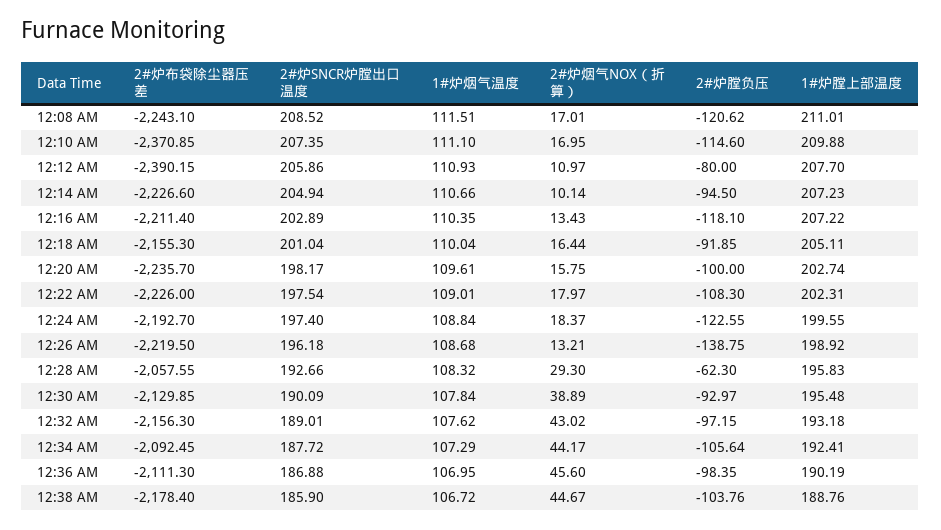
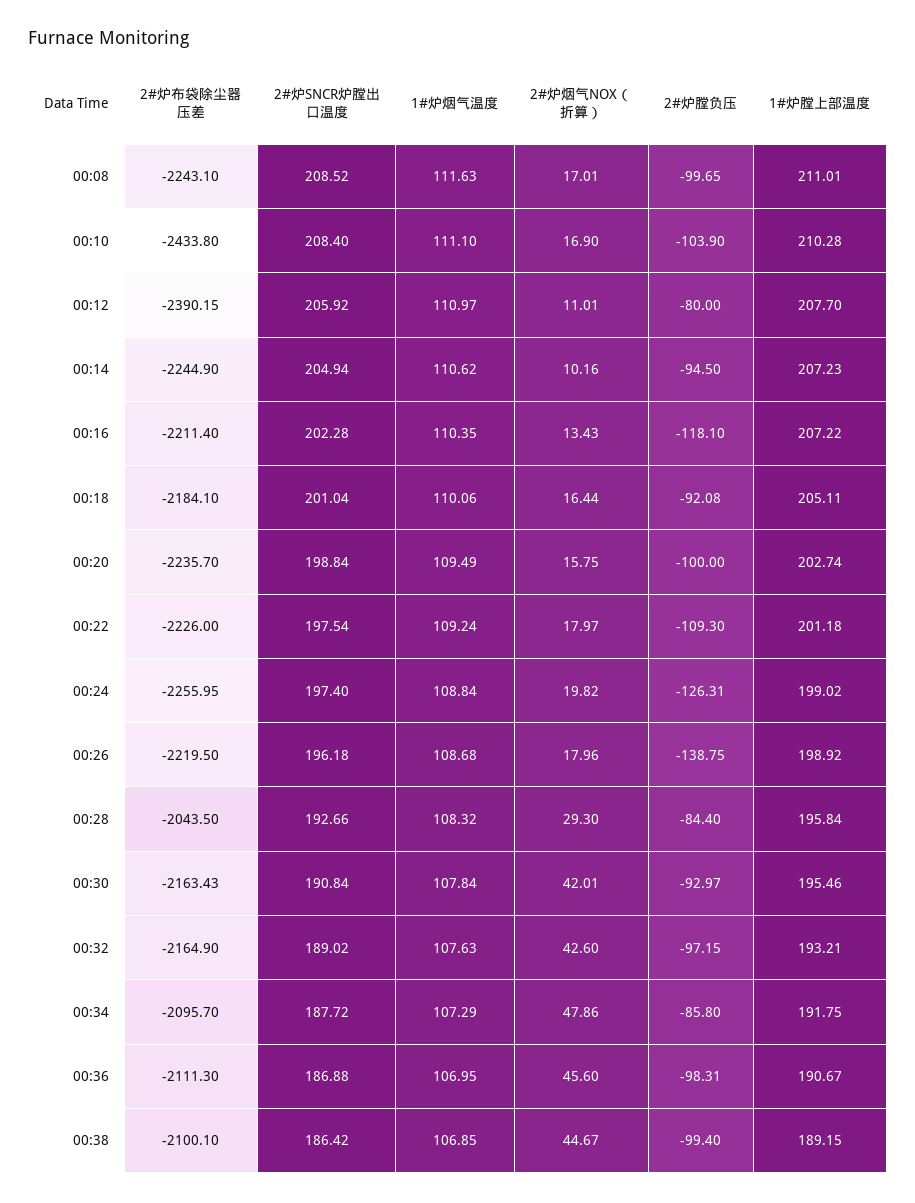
1#炉烟气温度, 12:08 AM: 111.51 -> 111.63
2#炉膛负压, 12:08 AM: -120.62 -> -99.65
2#炉布袋除尘器压差, 12:10 AM: -2370.85 -> -2433.8
2#炉SNCR炉膛出口温度, 12:10 AM: 207.35 -> 208.4
2#炉烟气NOX（折算）, 12:10 AM: 16.95 -> 16.9
2#炉膛负压, 12:10 AM: -114.6 -> -103.9
1#炉膛上部温度, 12:10 AM: 209.88 -> 210.28
2#炉SNCR炉膛出口温度, 12:12 AM: 205.86 -> 205.92
1#炉烟气温度, 12:12 AM: 110.93 -> 110.97
2#炉烟气NOX（折算）, 12:12 AM: 10.97 -> 11.01
2#炉布袋除尘器压差, 12:14 AM: -2226.6 -> -2244.9
1#炉烟气温度, 12:14 AM: 110.66 -> 110.62
2#炉烟气NOX（折算）, 12:14 AM: 10.14 -> 10.16
2#炉SNCR炉膛出口温度, 12:16 AM: 202.89 -> 202.28
2#炉布袋除尘器压差, 12:18 AM: -2155.3 -> -2184.1
1#炉烟气温度, 12:18 AM: 110.04 -> 110.06
2#炉膛负压, 12:18 AM: -91.85 -> -92.08
2#炉SNCR炉膛出口温度, 12:20 AM: 198.17 -> 198.84
1#炉烟气温度, 12:20 AM: 109.61 -> 109.49
1#炉烟气温度, 12:22 AM: 109.01 -> 109.24
2#炉膛负压, 12:22 AM: -108.3 -> -109.3
1#炉膛上部温度, 12:22 AM: 202.31 -> 201.18
2#炉布袋除尘器压差, 12:24 AM: -2192.7 -> -2255.95
2#炉烟气NOX（折算）, 12:24 AM: 18.37 -> 19.82
2#炉膛负压, 12:24 AM: -122.55 -> -126.31
1#炉膛上部温度, 12:24 AM: 199.55 -> 199.02
2#炉烟气NOX（折算）, 12:26 AM: 13.21 -> 17.96
2#炉布袋除尘器压差, 12:28 AM: -2057.55 -> -2043.5
2#炉膛负压, 12:28 AM: -62.3 -> -84.4
1#炉膛上部温度, 12:28 AM: 195.83 -> 195.84
2#炉布袋除尘器压差, 12:30 AM: -2129.85 -> -2163.43
2#炉SNCR炉膛出口温度, 12:30 AM: 190.09 -> 190.84
2#炉烟气NOX（折算）, 12:30 AM: 38.89 -> 42.01
1#炉膛上部温度, 12:30 AM: 195.48 -> 195.46
2#炉布袋除尘器压差, 12:32 AM: -2156.3 -> -2164.9
2#炉SNCR炉膛出口温度, 12:32 AM: 189.01 -> 189.02
1#炉烟气温度, 12:32 AM: 107.62 -> 107.63
2#炉烟气NOX（折算）, 12:32 AM: 43.02 -> 42.6
1#炉膛上部温度, 12:32 AM: 193.18 -> 193.21
2#炉布袋除尘器压差, 12:34 AM: -2092.45 -> -2095.7
2#炉烟气NOX（折算）, 12:34 AM: 44.17 -> 47.86
2#炉膛负压, 12:34 AM: -105.64 -> -85.8
1#炉膛上部温度, 12:34 AM: 192.41 -> 191.75
2#炉膛负压, 12:36 AM: -98.35 -> -98.31
1#炉膛上部温度, 12:36 AM: 190.19 -> 190.67
2#炉布袋除尘器压差, 12:38 AM: -2178.4 -> -2100.1
2#炉SNCR炉膛出口温度, 12:38 AM: 185.9 -> 186.42
1#炉烟气温度, 12:38 AM: 106.72 -> 106.85
2#炉膛负压, 12:38 AM: -103.76 -> -99.4
1#炉膛上部温度, 12:38 AM: 188.76 -> 189.15

